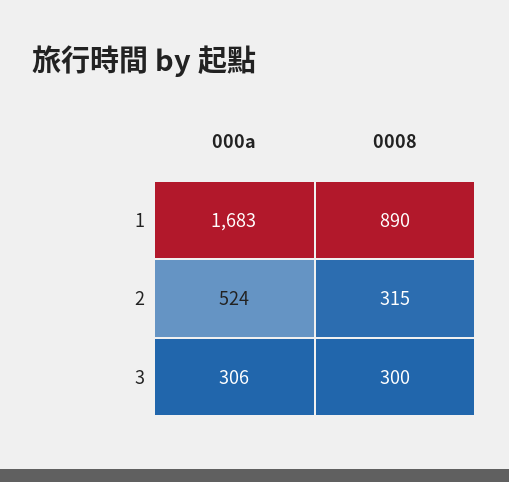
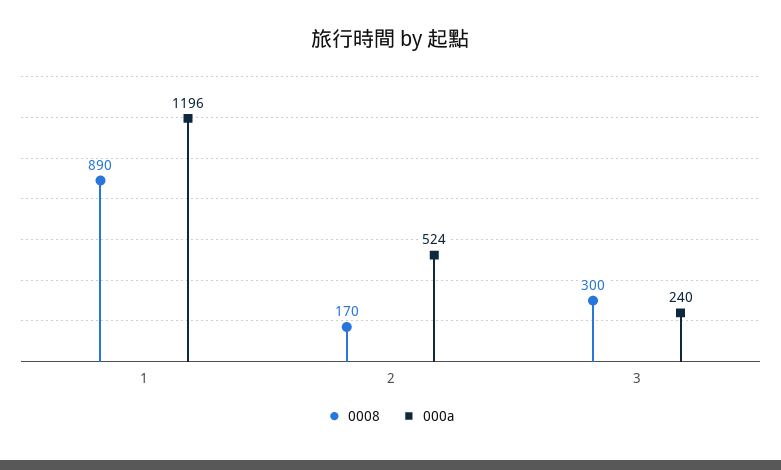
000a, 1: 1683 -> 1196
0008, 2: 315 -> 170
000a, 3: 306 -> 240

